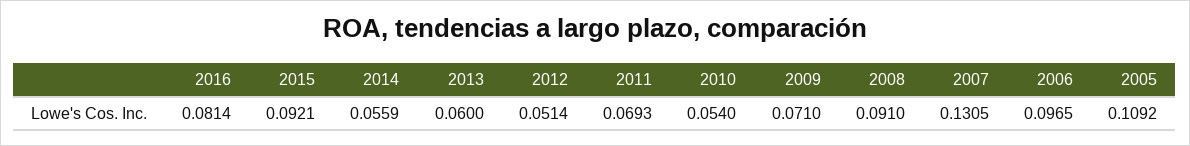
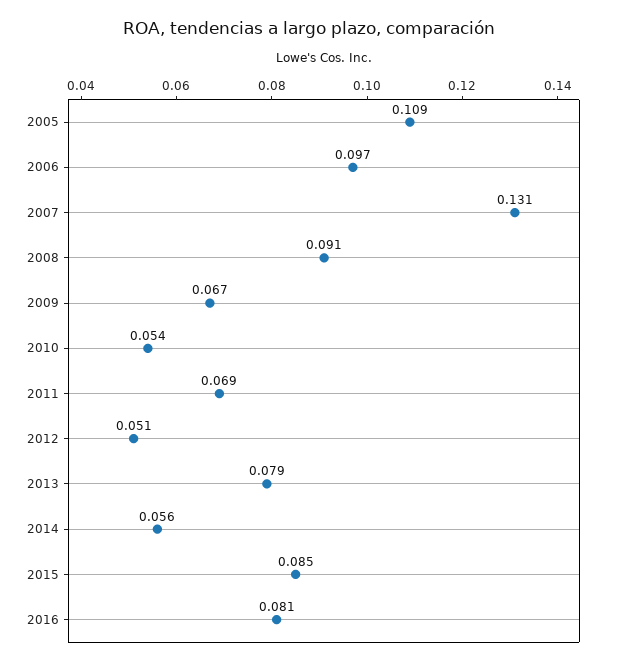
2015: 0.0921 -> 0.085
2013: 0.06 -> 0.079
2009: 0.071 -> 0.067

